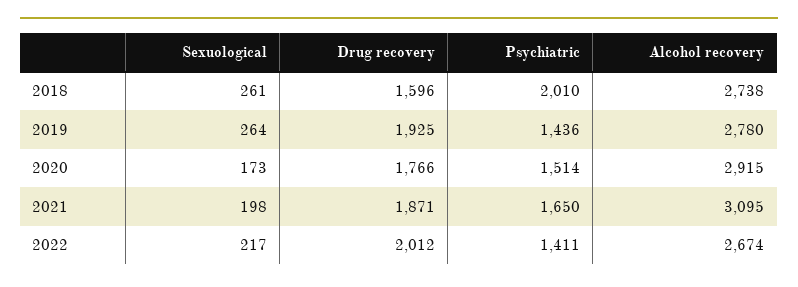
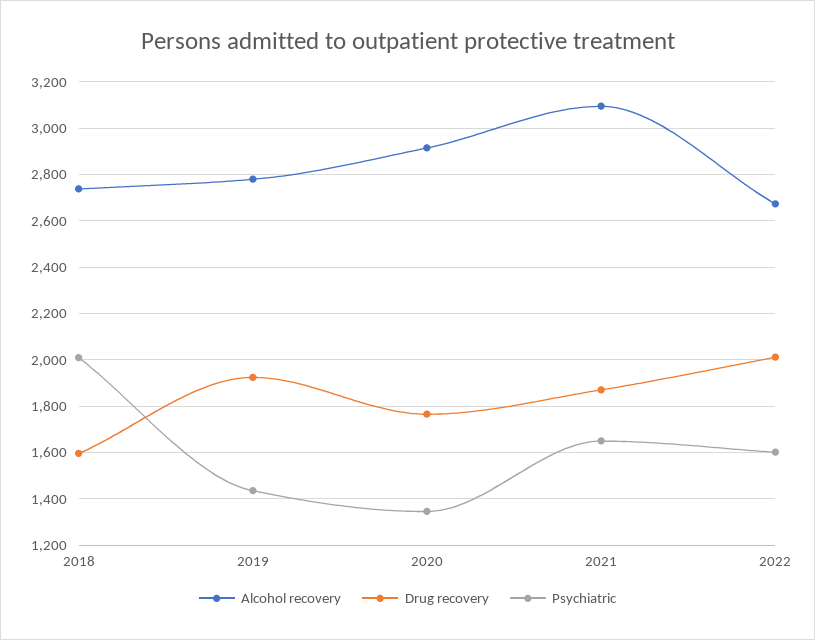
Sexuological, 2018: 261 -> none
Sexuological, 2019: 264 -> none
Sexuological, 2020: 173 -> none
Psychiatric, 2020: 1514 -> 1350
Sexuological, 2021: 198 -> none
Sexuological, 2022: 217 -> none
Psychiatric, 2022: 1411 -> 1600

